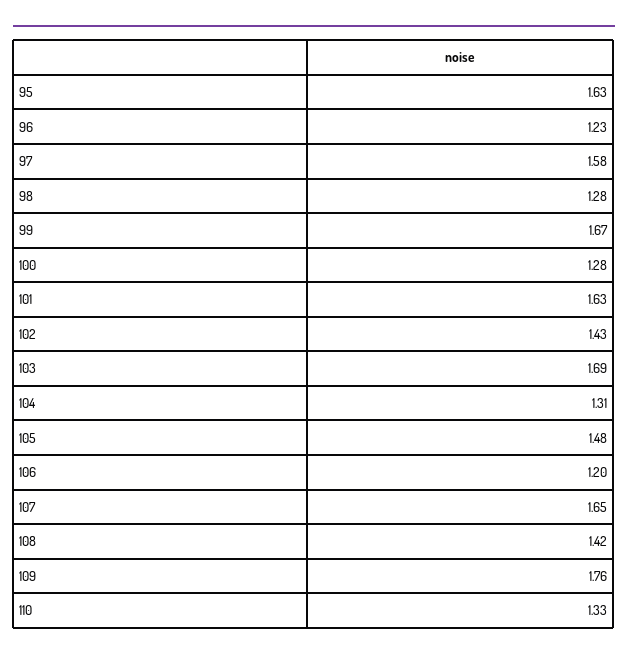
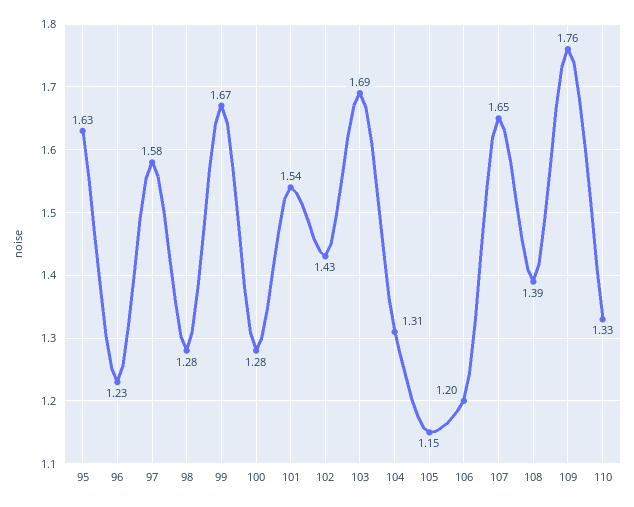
101: 1.63 -> 1.54
105: 1.48 -> 1.15
108: 1.42 -> 1.39

